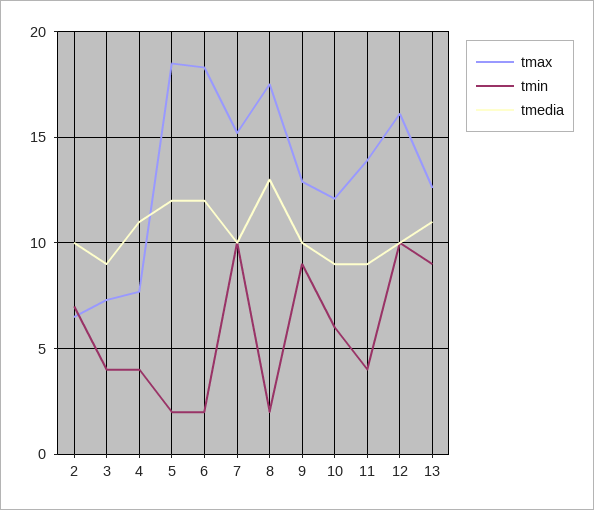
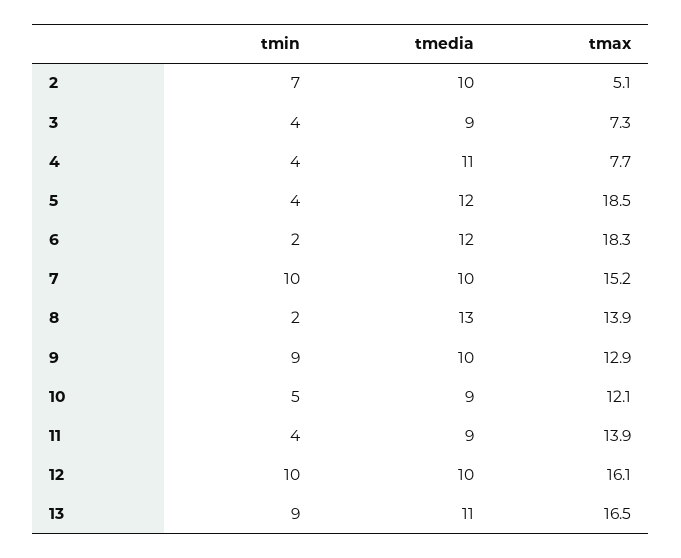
tmax, 2: 6.5 -> 5.1
tmin, 5: 2 -> 4
tmax, 8: 17.5 -> 13.9
tmin, 10: 6 -> 5
tmax, 13: 12.5 -> 16.5

